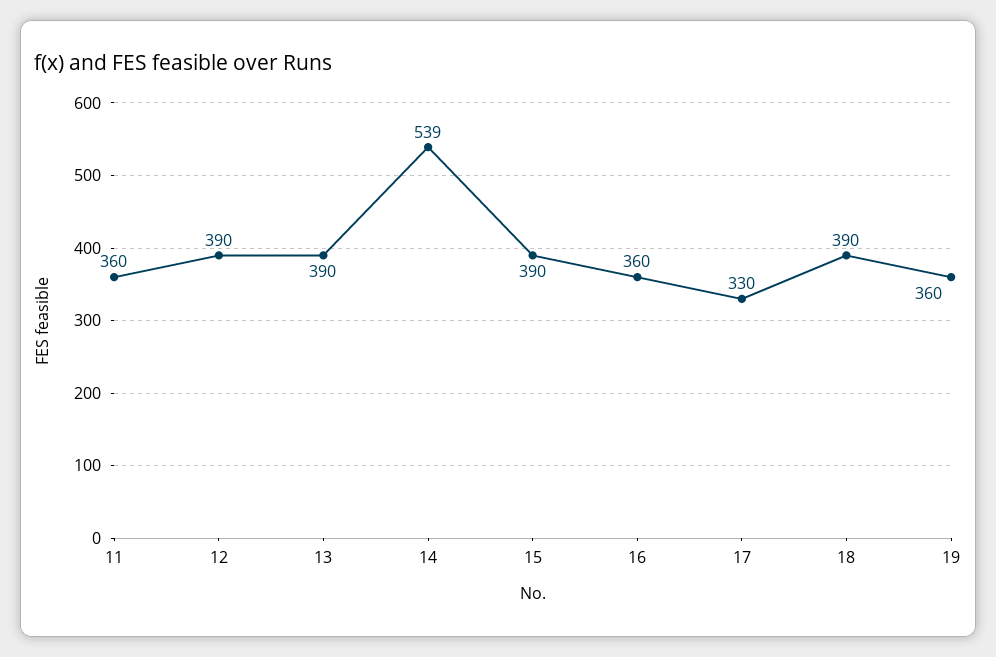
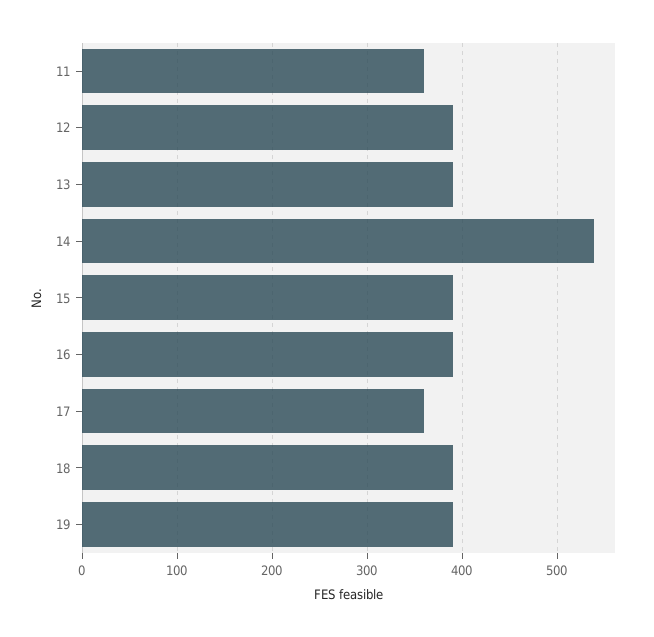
16: 360 -> 390
17: 330 -> 360
19: 360 -> 390

